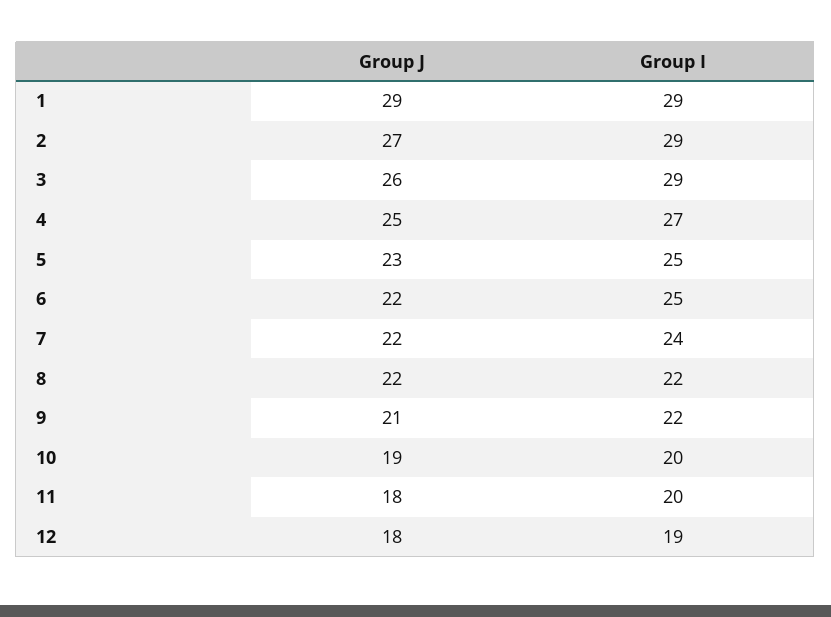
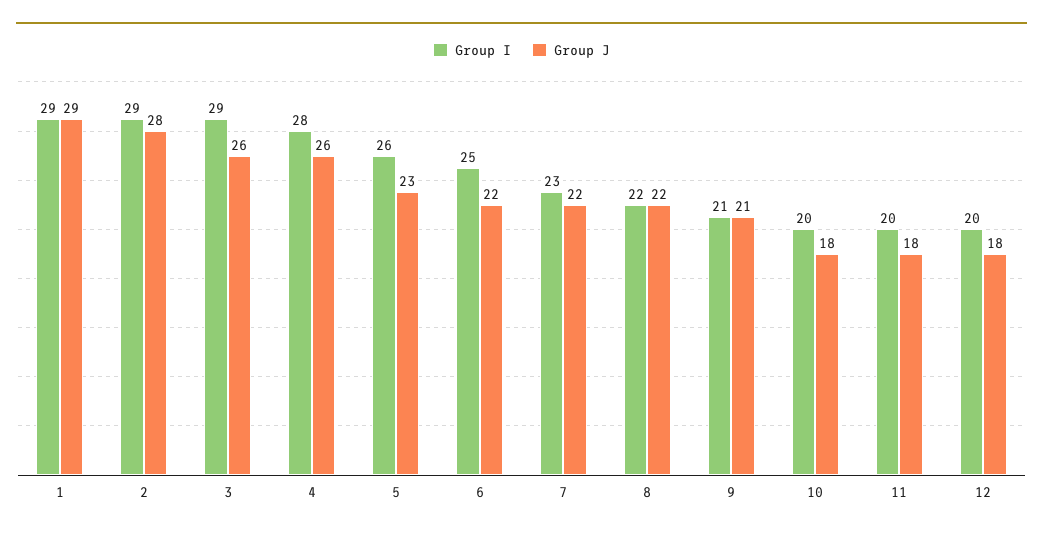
Group J, 2: 27 -> 28
Group J, 4: 25 -> 26
Group I, 4: 27 -> 28
Group I, 5: 25 -> 26
Group I, 7: 24 -> 23
Group I, 9: 22 -> 21
Group J, 10: 19 -> 18
Group I, 12: 19 -> 20

